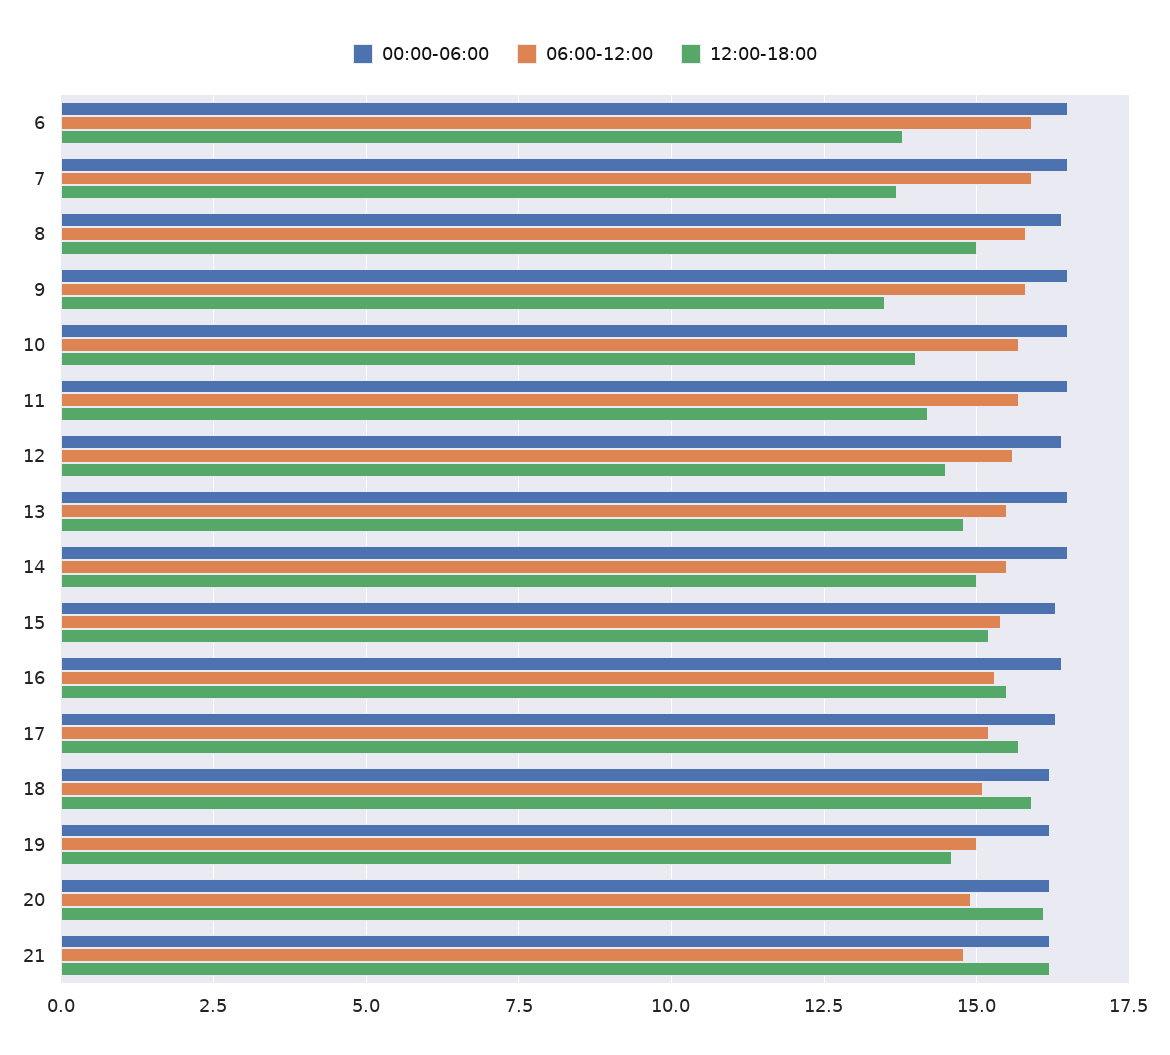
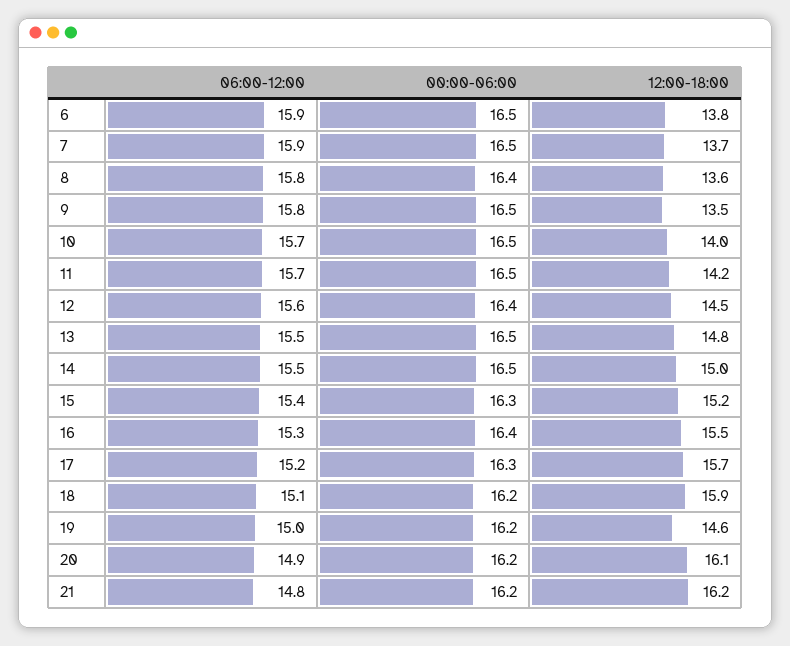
12:00-18:00, 8: 15 -> 13.6

